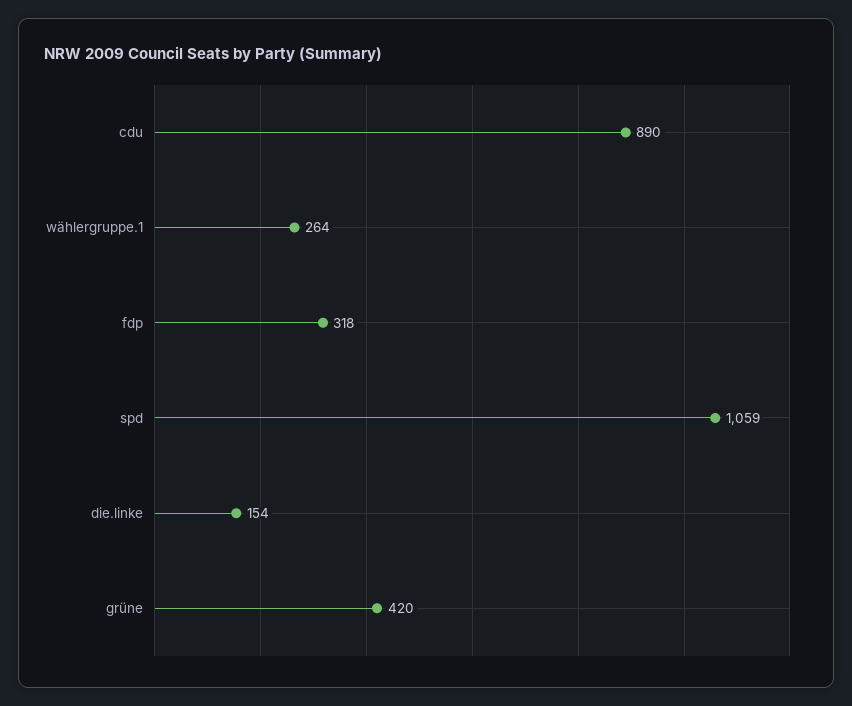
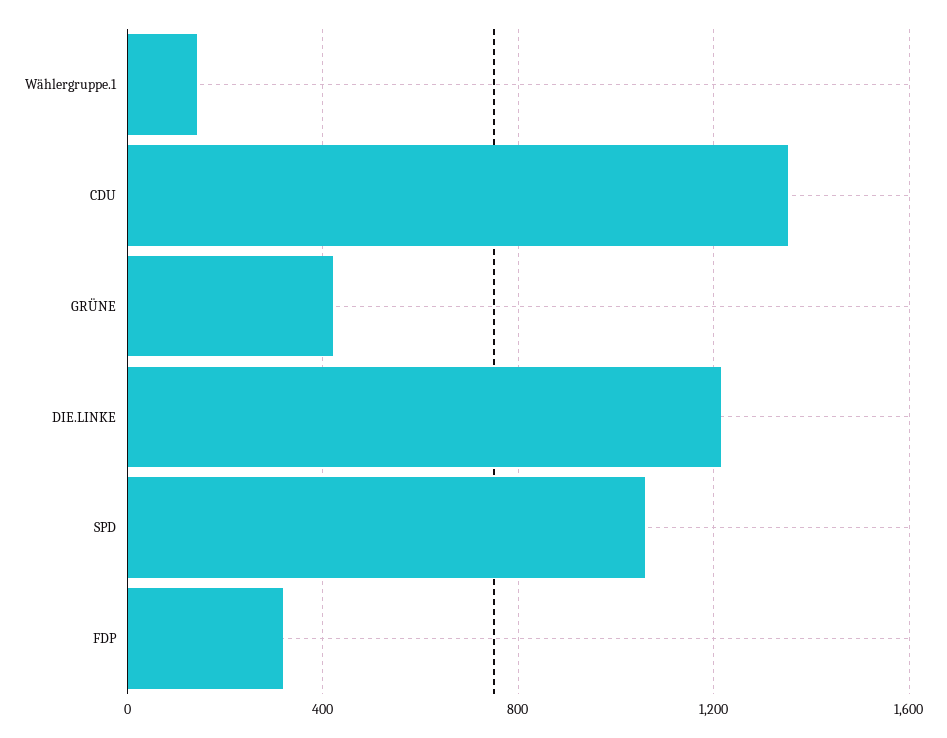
cdu: 890 -> 1350
wählergruppe.1: 264 -> 150
die.linke: 154 -> 1200

